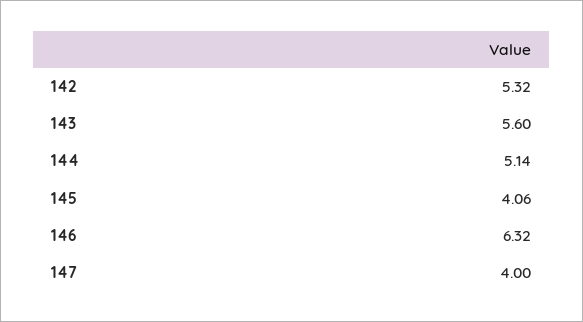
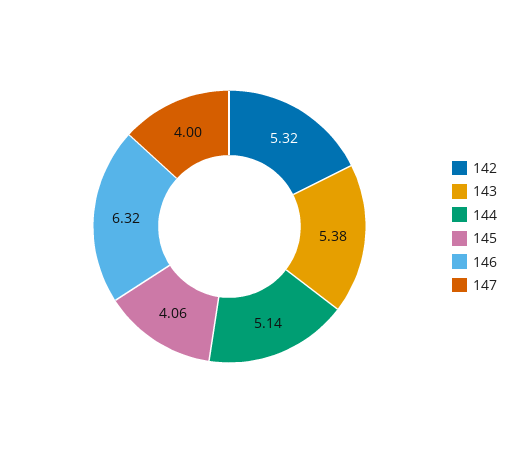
143: 5.6 -> 5.38

